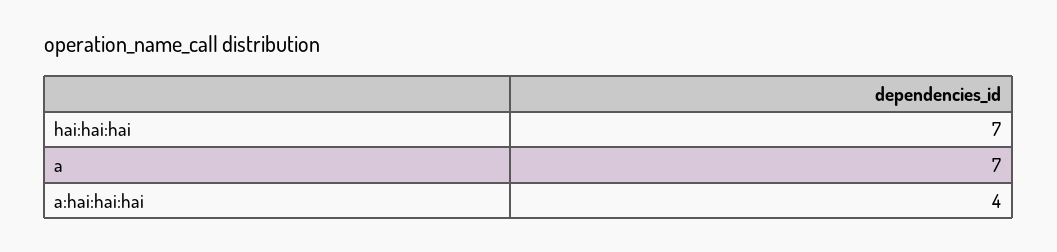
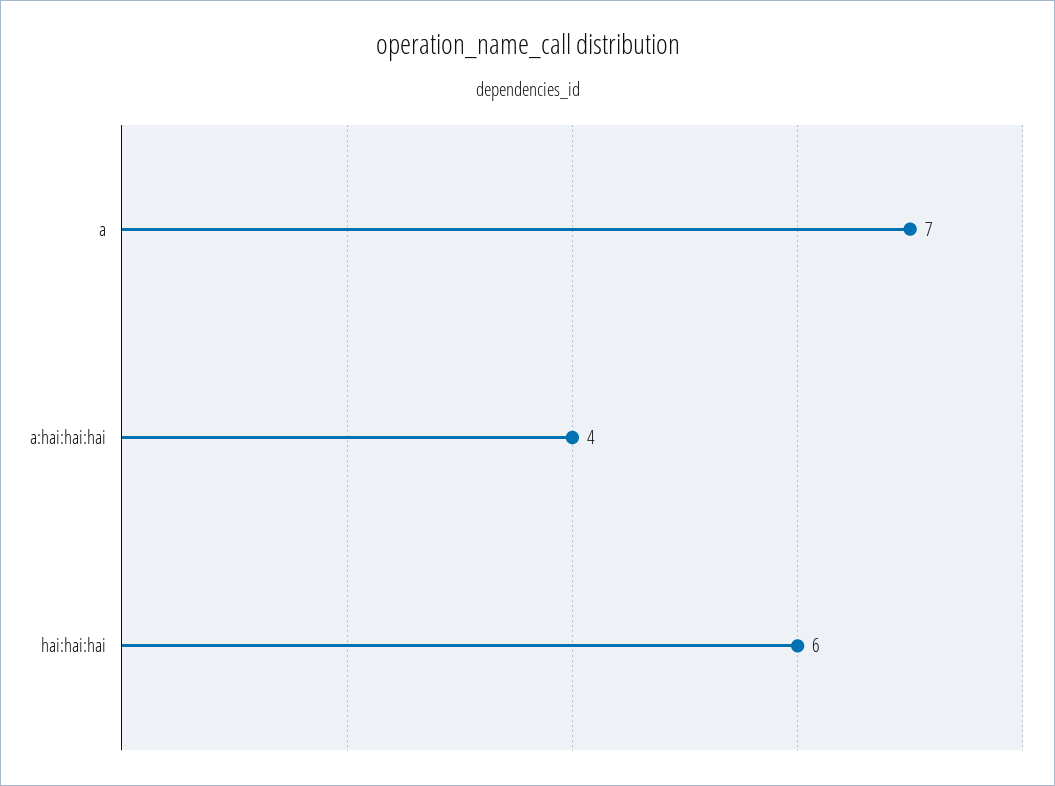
hai:hai:hai: 7 -> 6

